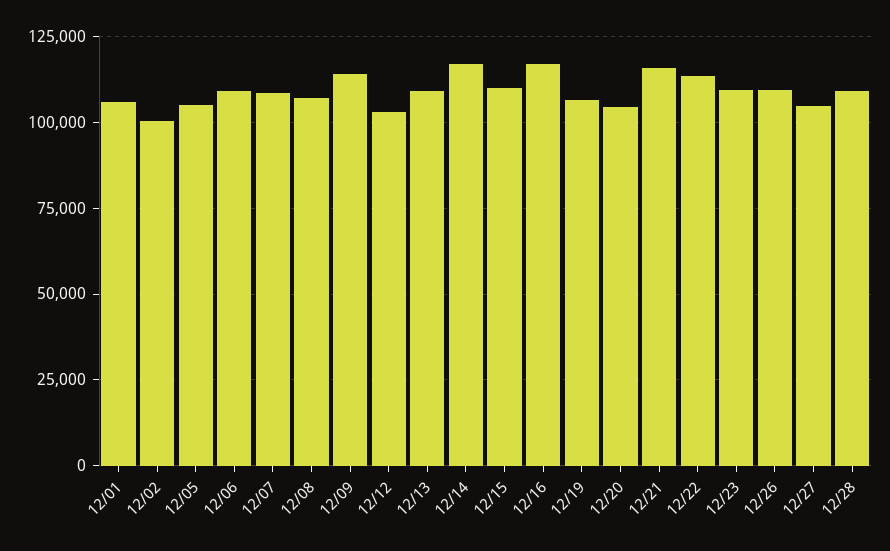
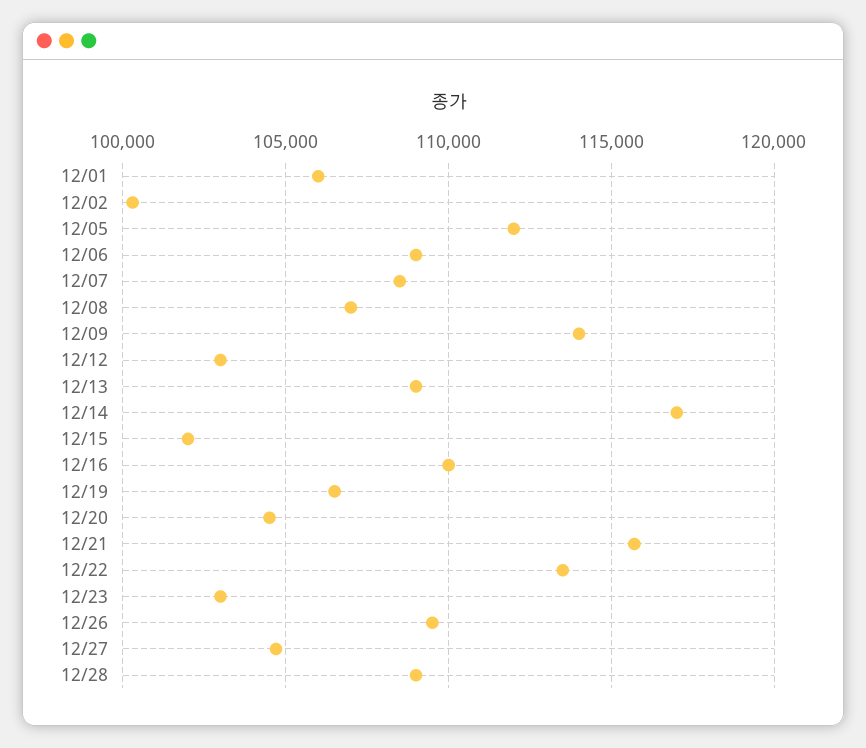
12/05: 105000 -> 112000
12/15: 110000 -> 102000
12/16: 117500 -> 110000
12/23: 110000 -> 103000

